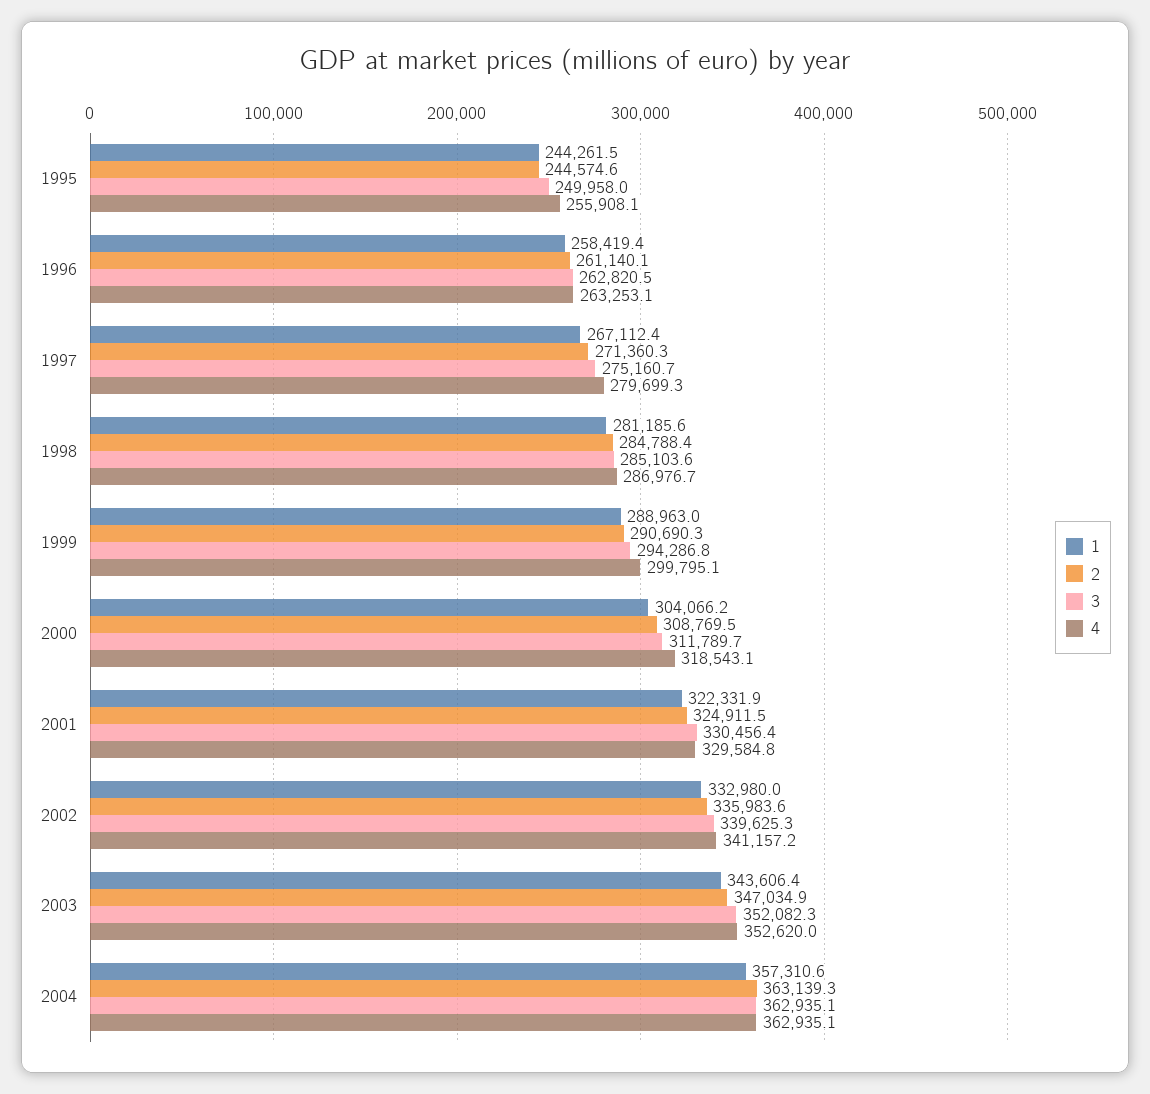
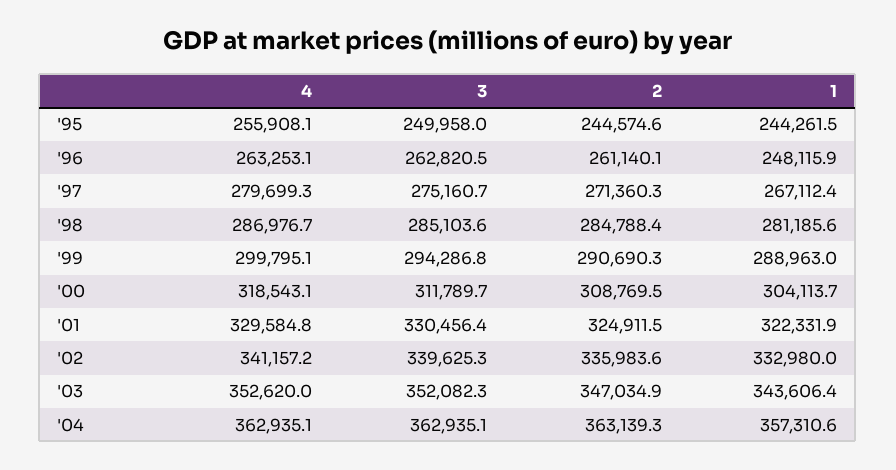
1, 1996: 258419.4 -> 248115.9
1, 2000: 304066.2 -> 304113.7

